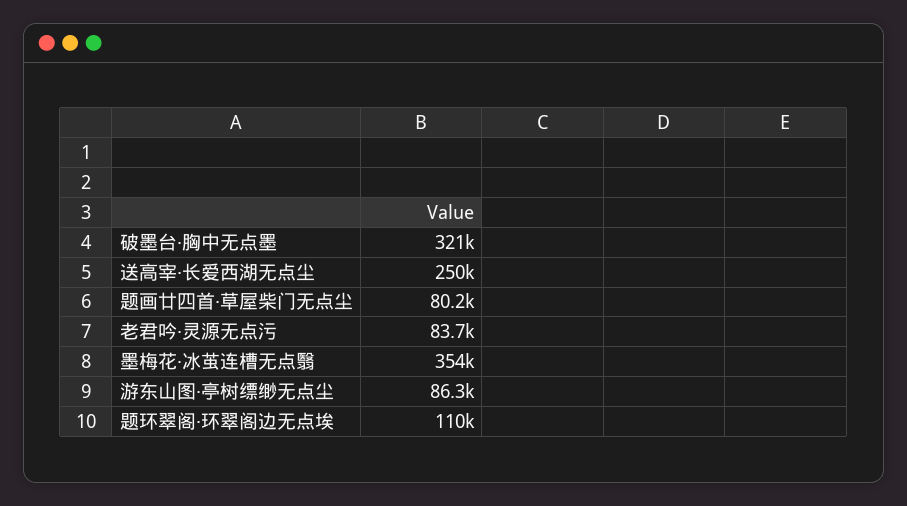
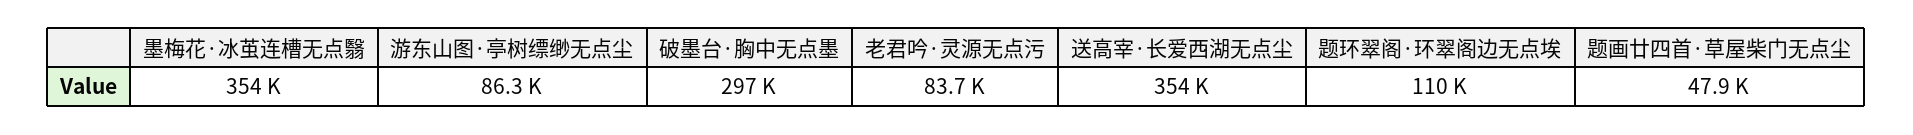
破墨台·胸中无点墨: 321000 -> 297000
送高宰·长爱西湖无点尘: 250000 -> 354000
题画廿四首·草屋柴门无点尘: 80200 -> 47900

